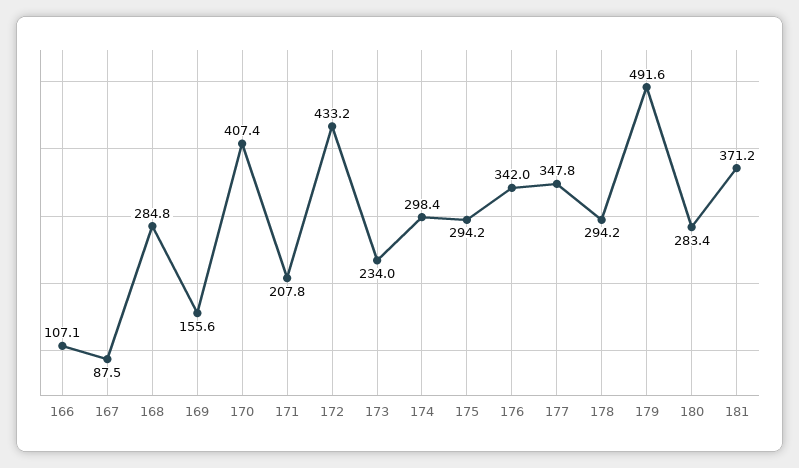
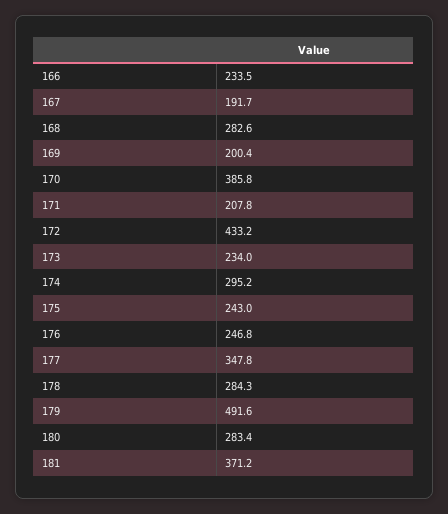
166: 107.1 -> 233.5
167: 87.5 -> 191.7
168: 284.8 -> 282.6
169: 155.6 -> 200.4
170: 407.4 -> 385.8
174: 298.4 -> 295.2
175: 294.2 -> 243
176: 342 -> 246.8
178: 294.2 -> 284.3

